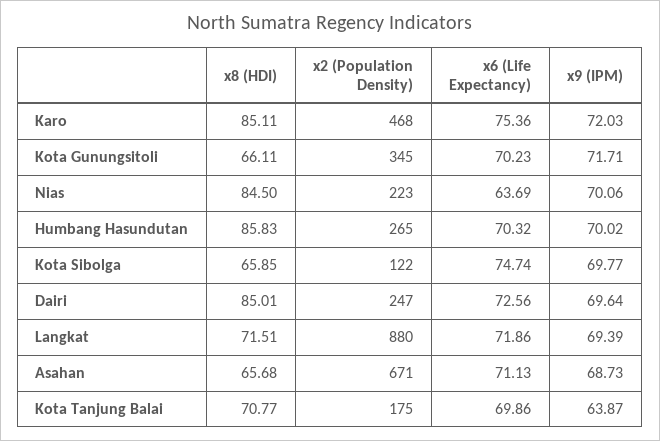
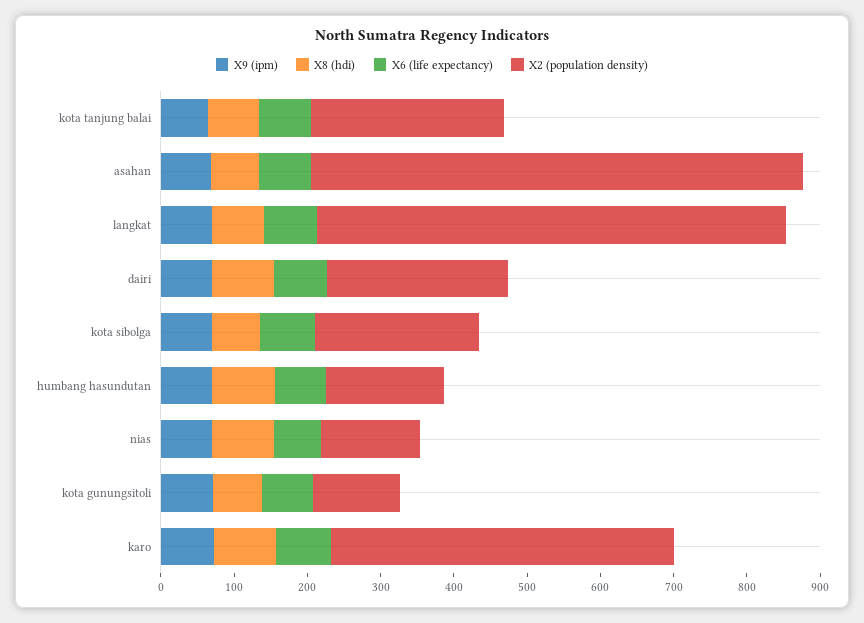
x2 (Population Density), Kota Gunungsitoli: 345 -> 120
x2 (Population Density), Nias: 223 -> 140
x2 (Population Density), Humbang Hasundutan: 265 -> 160
x2 (Population Density), Kota Sibolga: 122 -> 220
x2 (Population Density), Langkat: 880 -> 640
x2 (Population Density), Kota Tanjung Balai: 175 -> 260

